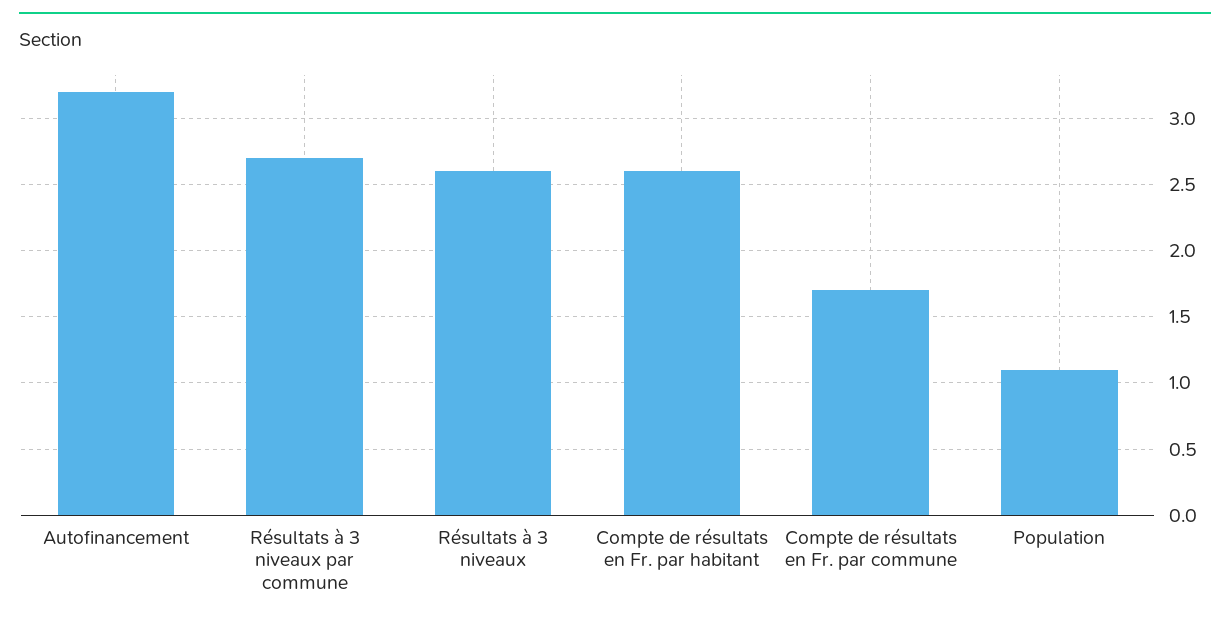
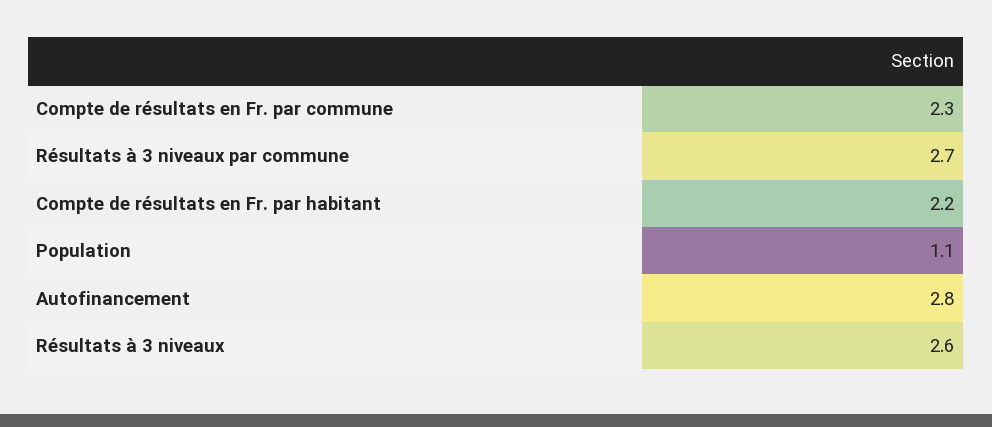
Autofinancement: 3.2 -> 2.8
Compte de résultats en Fr. par habitant: 2.6 -> 2.2
Compte de résultats en Fr. par commune: 1.7 -> 2.3

